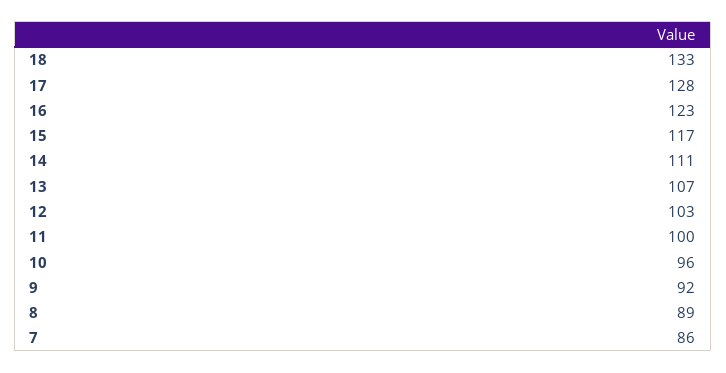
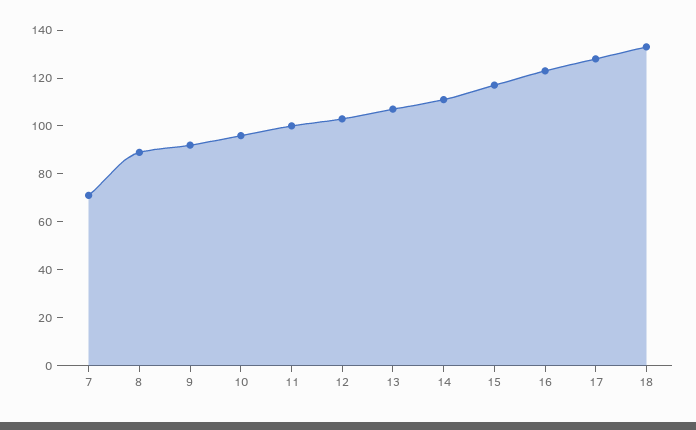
7: 86 -> 70

